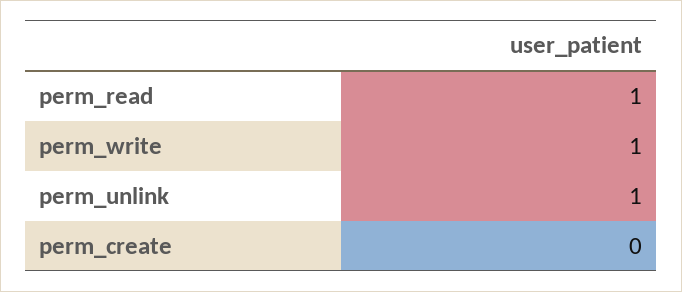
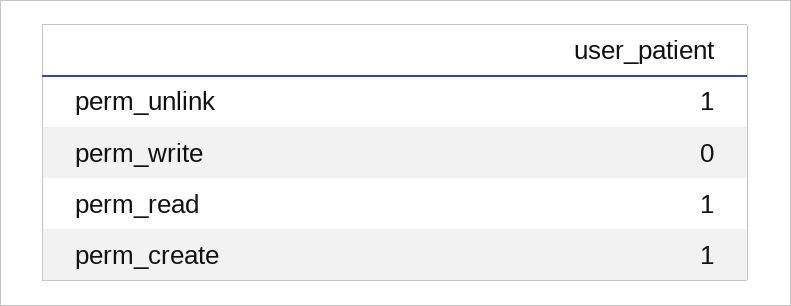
perm_write: 1 -> 0
perm_create: 0 -> 1

